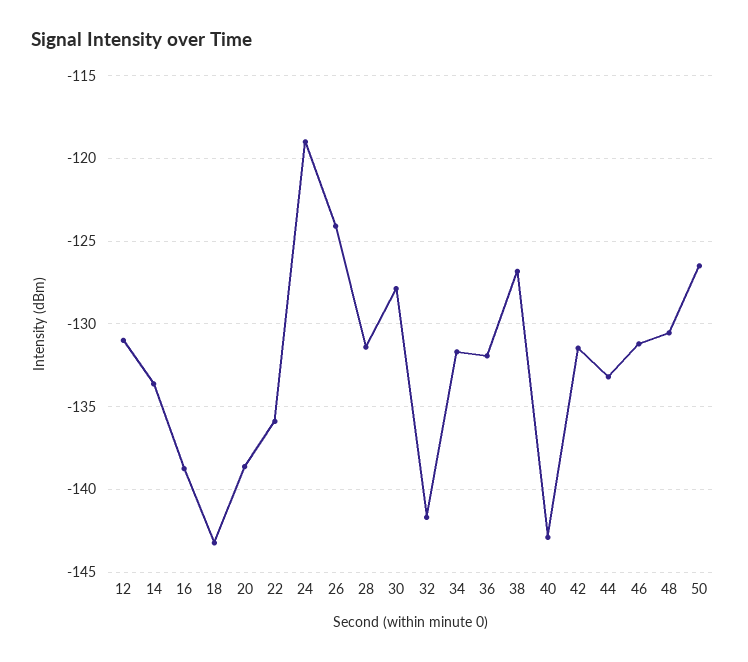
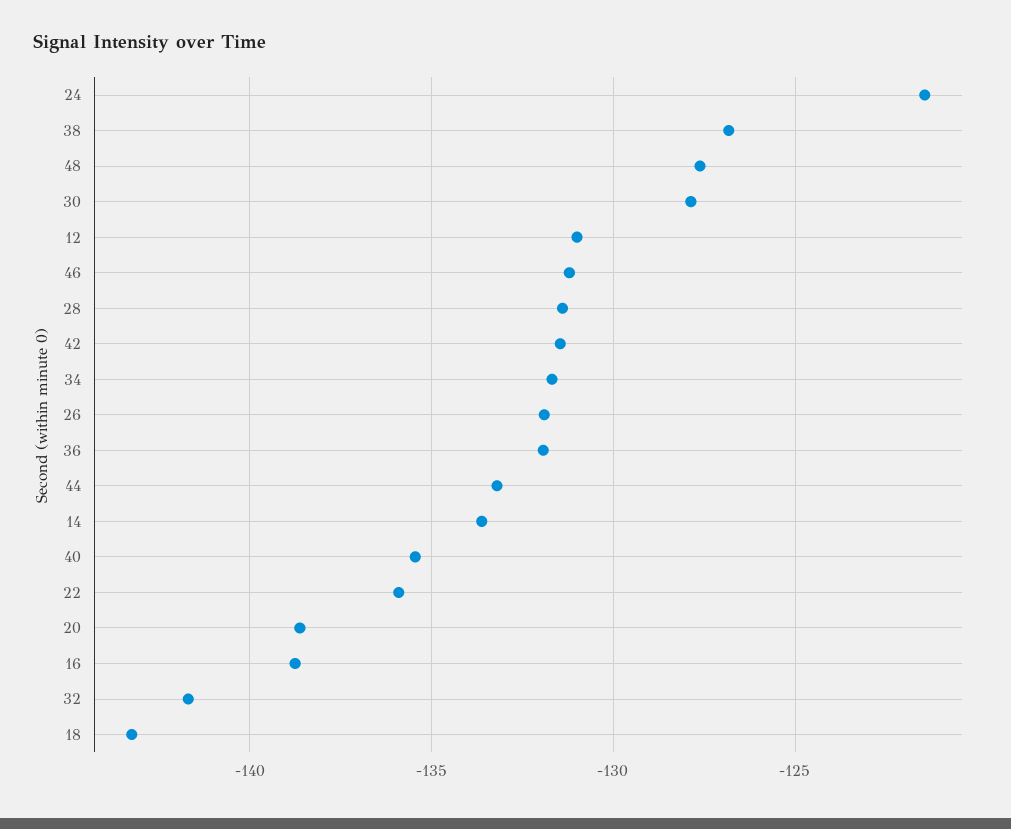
24: -119 -> -121.5
26: -124 -> -132
40: -143 -> -135.5
48: -130.5 -> -127.5
50: -126.5 -> none

